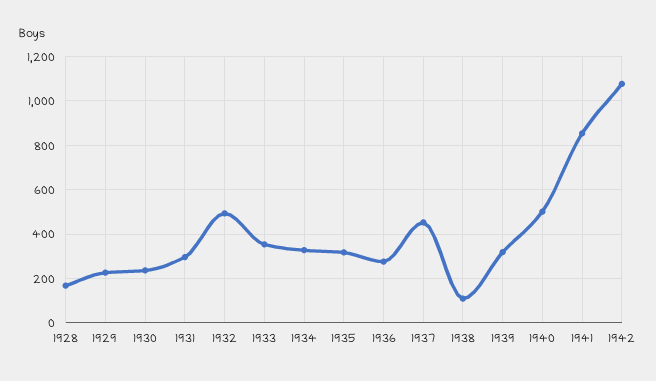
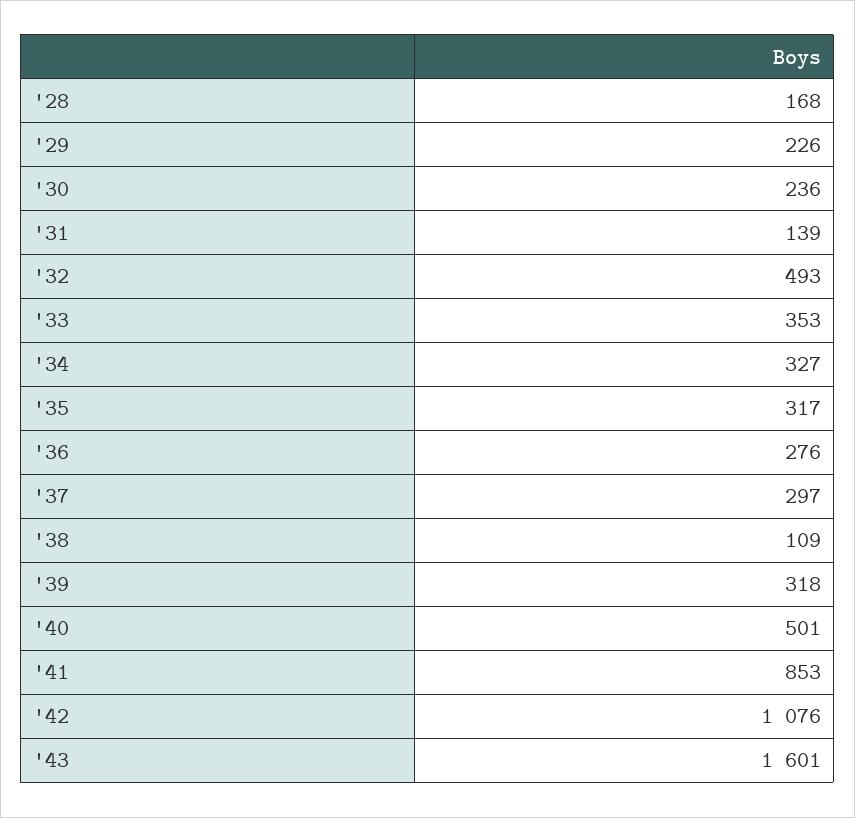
1931: 300 -> 139
1937: 450 -> 297
'43: none -> 1601

